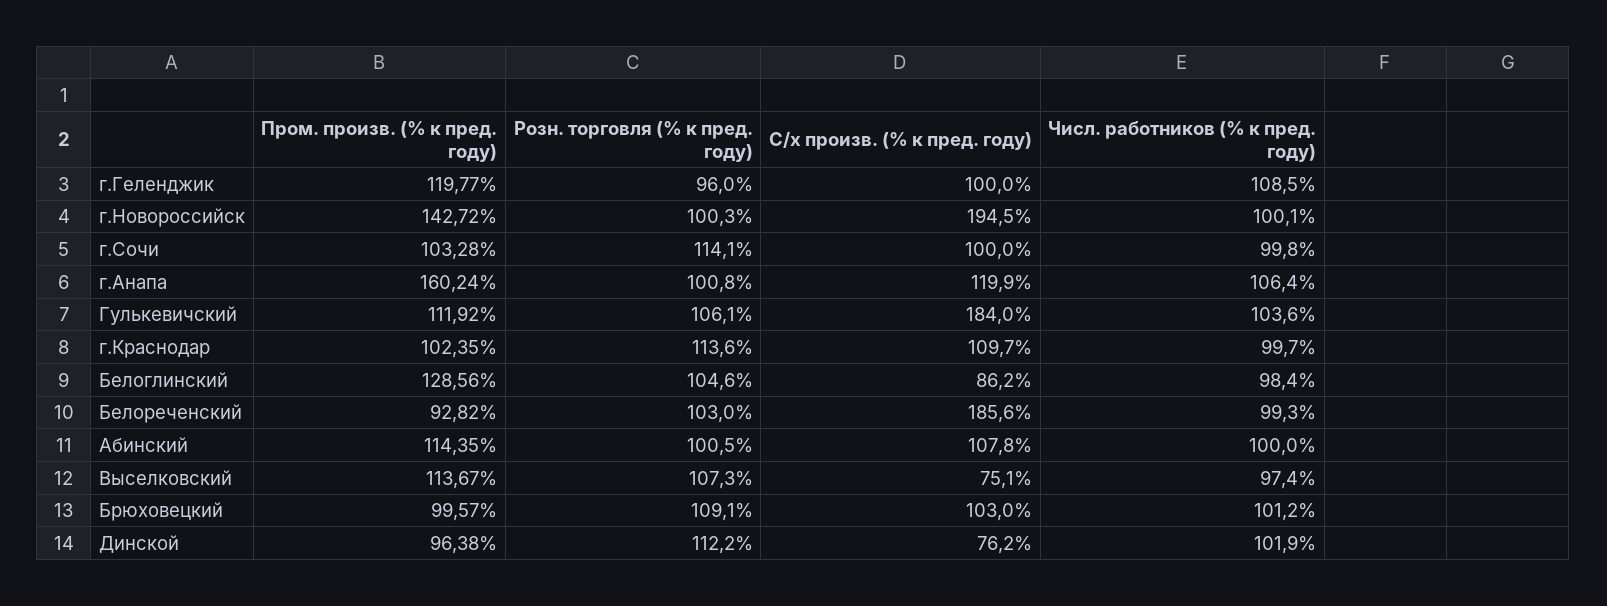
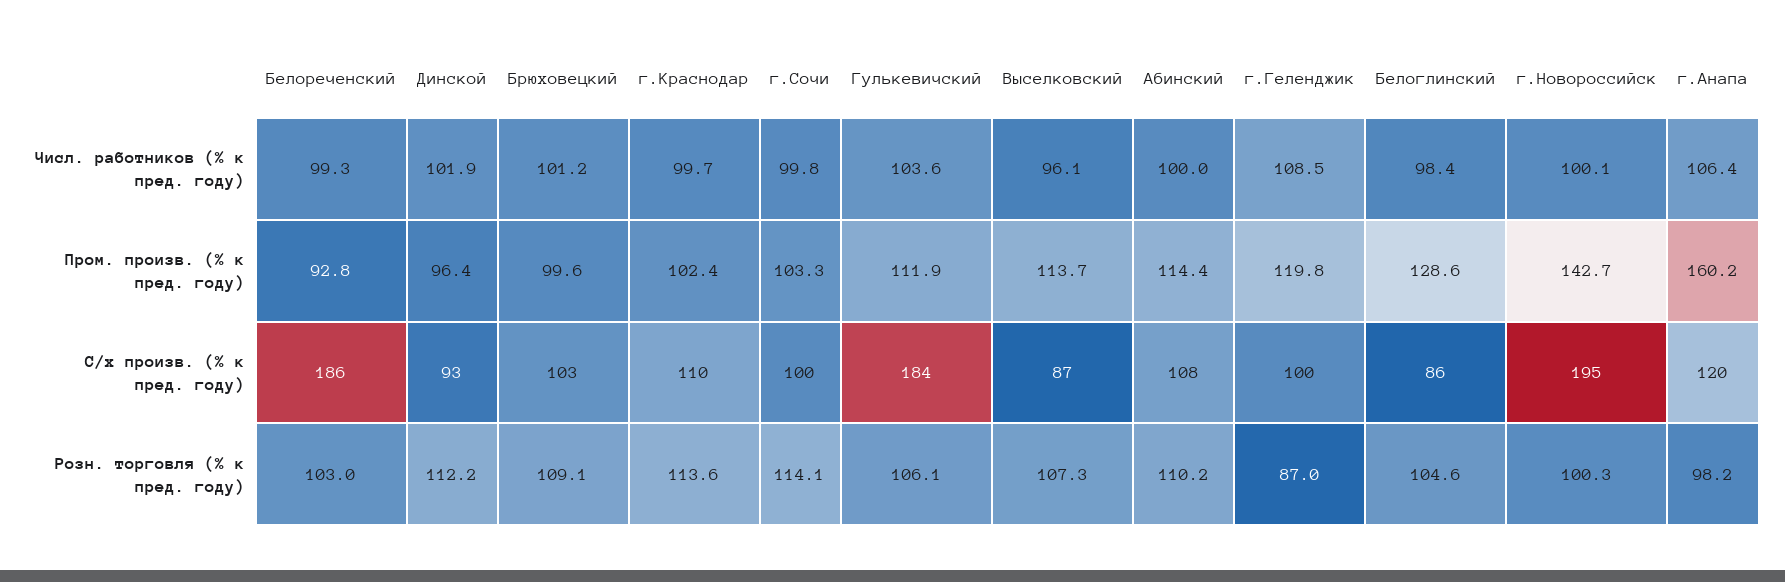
Розн. торговля (% к пред. году), г.Геленджик: 96 -> 87
Розн. торговля (% к пред. году), г.Анапа: 100.8 -> 98.2
Розн. торговля (% к пред. году), Абинский: 100.5 -> 110.2
С/х произв. (% к пред. году), Выселковский: 75.1 -> 87
Числ. работников (% к пред. году), Выселковский: 97.4 -> 96.1
С/х произв. (% к пред. году), Динской: 76.2 -> 93

